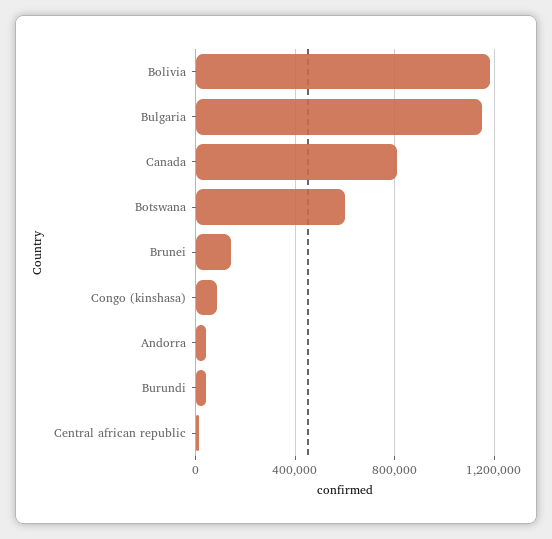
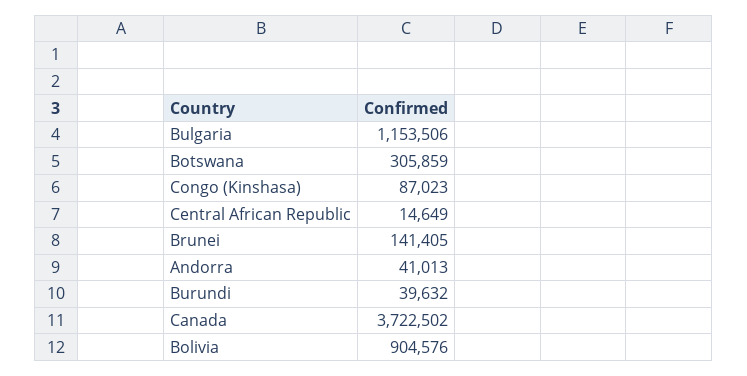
Bolivia: 1200000 -> 904576
Canada: 800000 -> 3722502
Botswana: 600000 -> 305859

